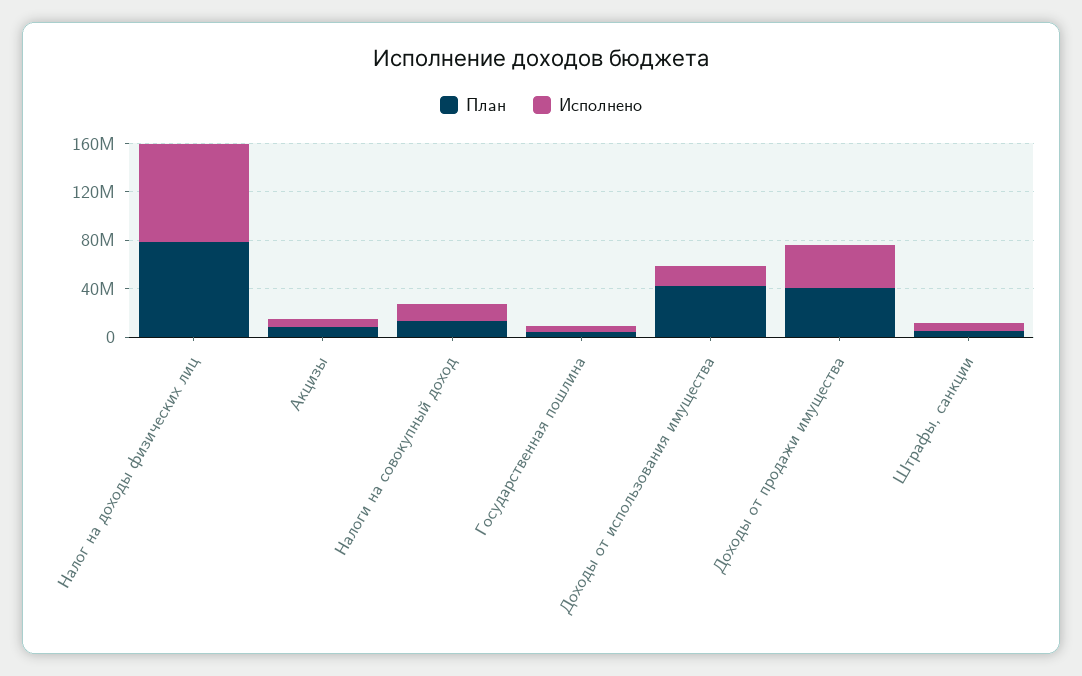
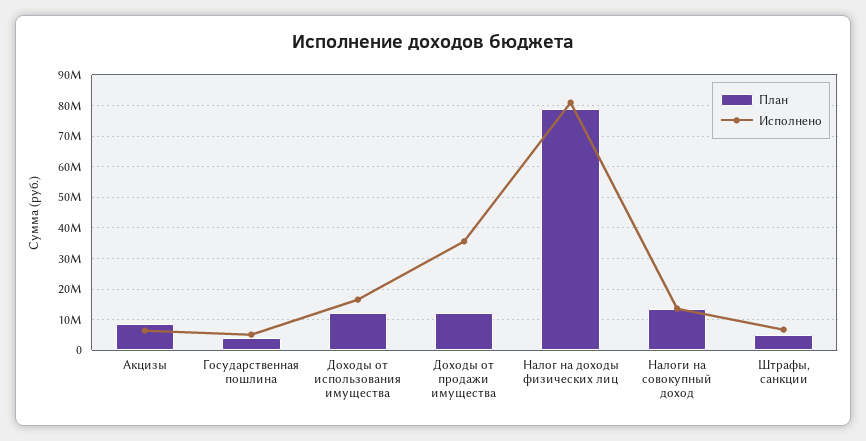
План, Доходы от использования имущества: 40000000 -> 12000000
План, Доходы от продажи имущества: 40000000 -> 12000000

